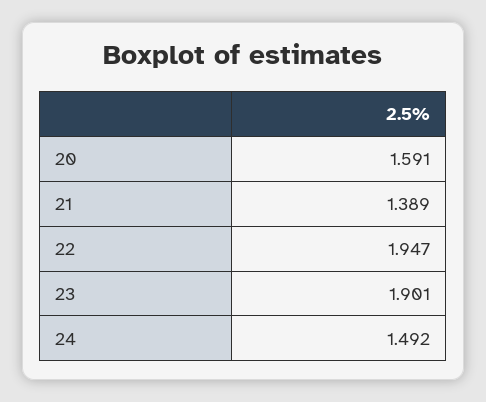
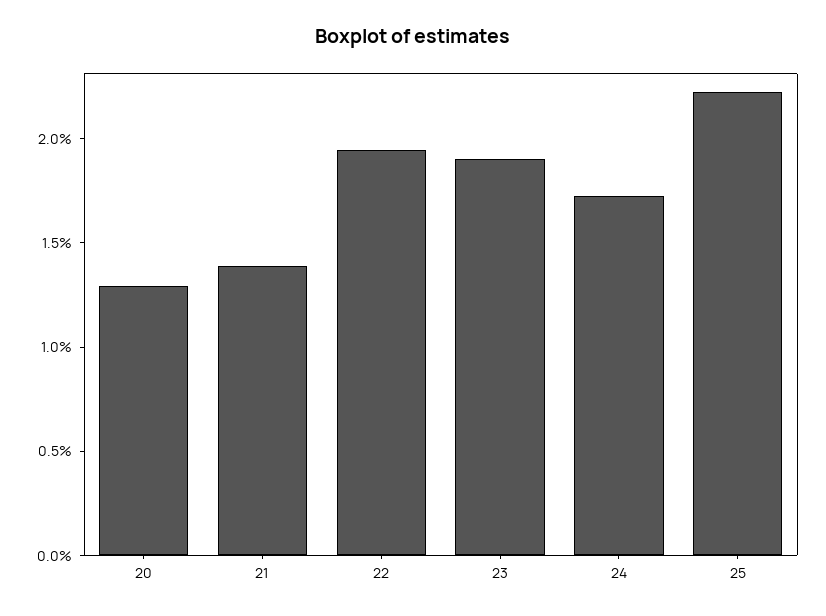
20: 1.591 -> 1.3
24: 1.492 -> 1.7
25: none -> 2.2

